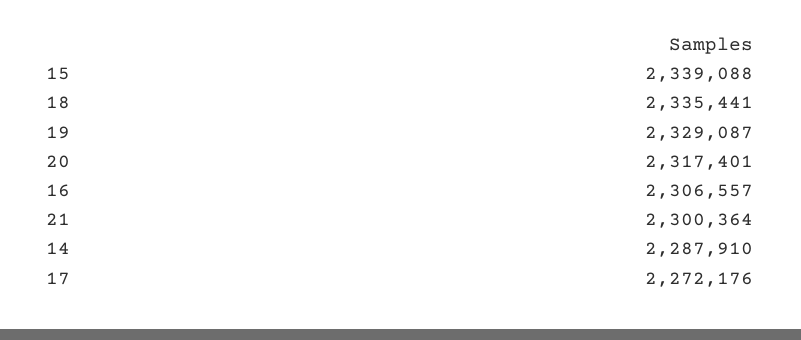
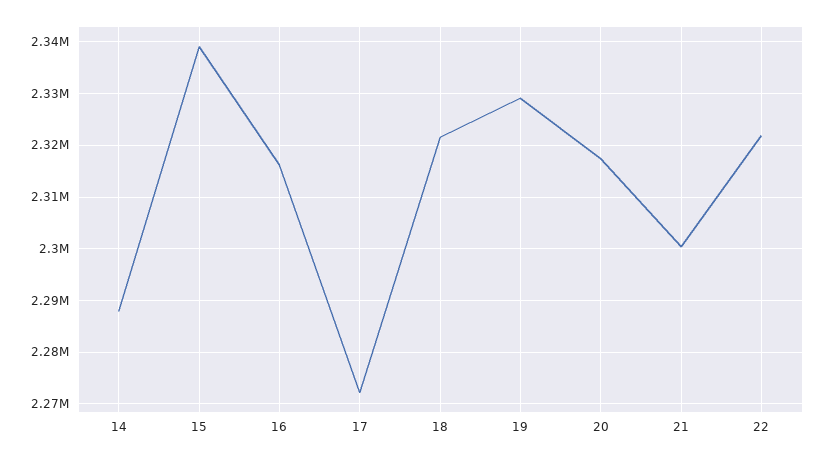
18: 2335441 -> 2322000
16: 2306557 -> 2316000
22: none -> 2322000

